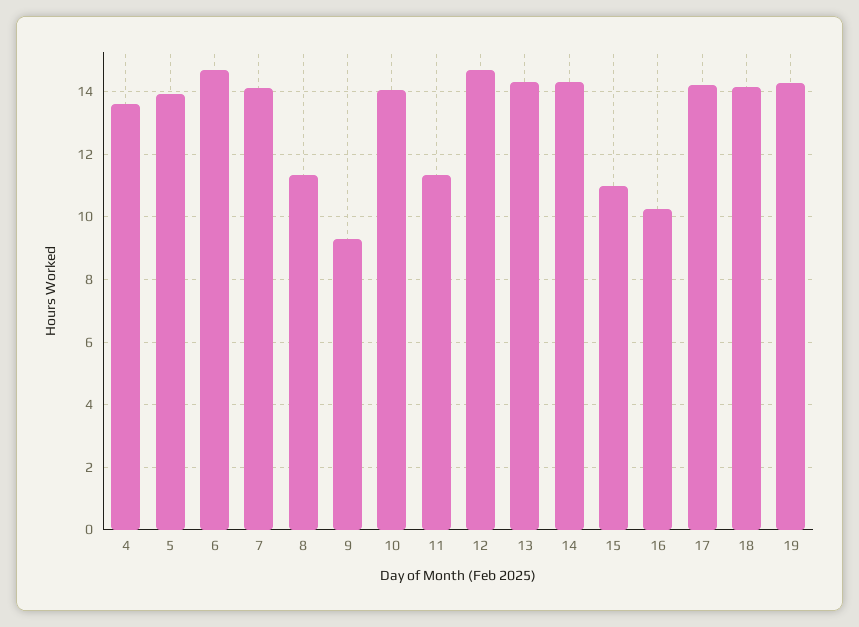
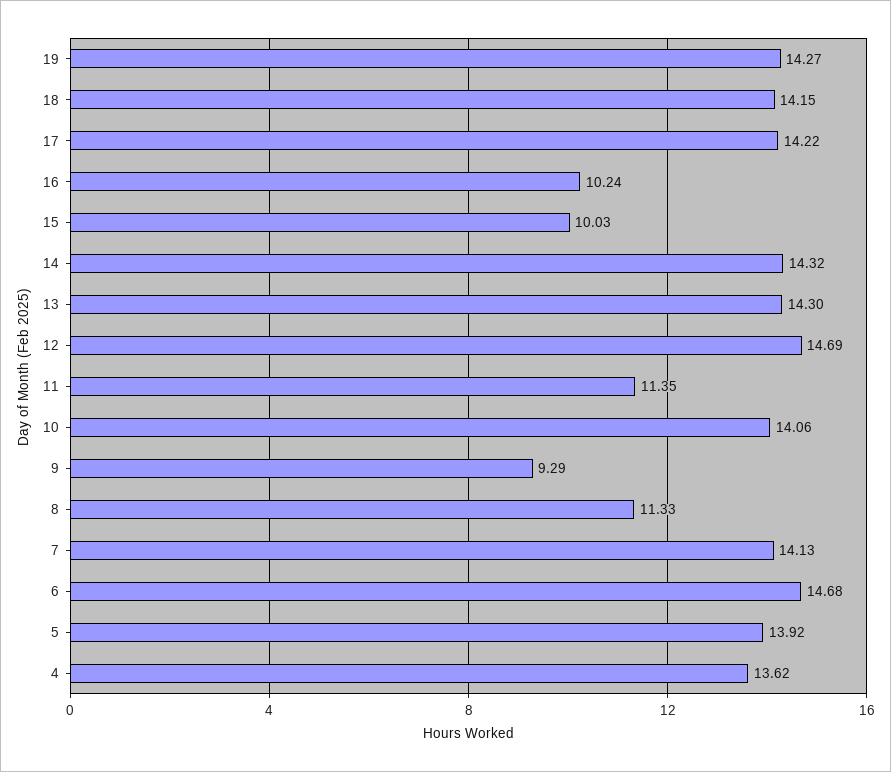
15: 11 -> 10.03

